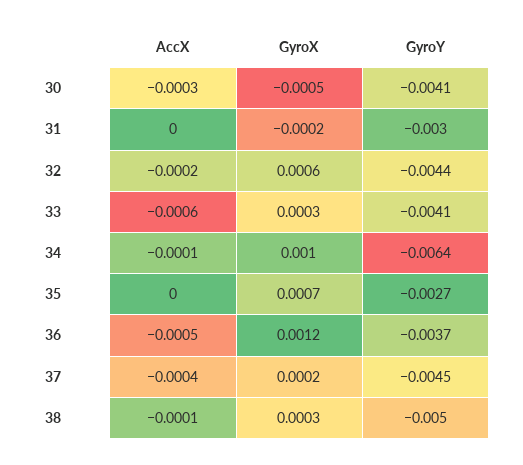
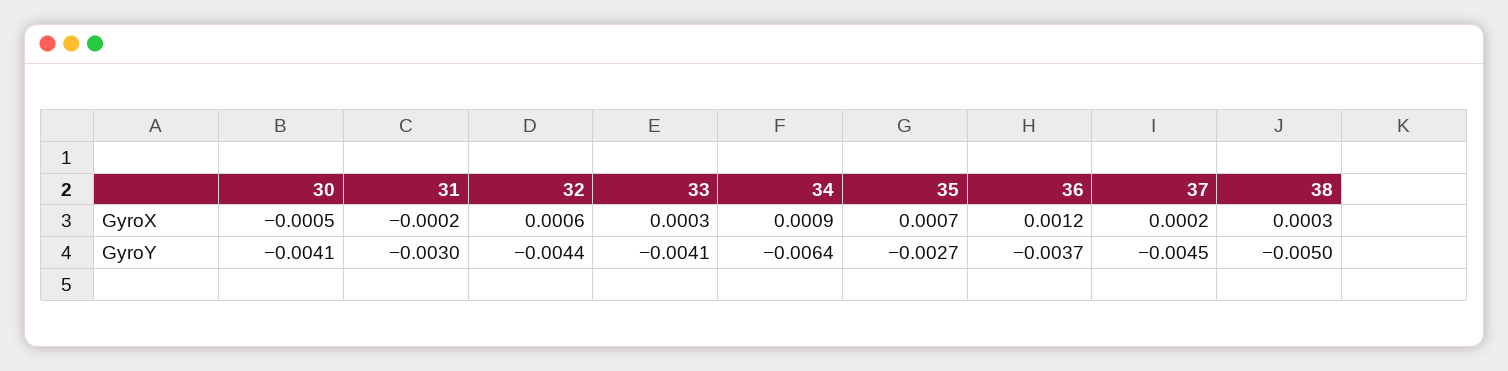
AccX, 30: -0.0003 -> none
AccX, 31: 0 -> none
AccX, 32: -0.0002 -> none
AccX, 33: -0.0006 -> none
AccX, 34: -0.0001 -> none
GyroX, 34: 0.001 -> 0.0009
AccX, 35: 0 -> none
AccX, 36: -0.0005 -> none
AccX, 37: -0.0004 -> none
AccX, 38: -0.0001 -> none

